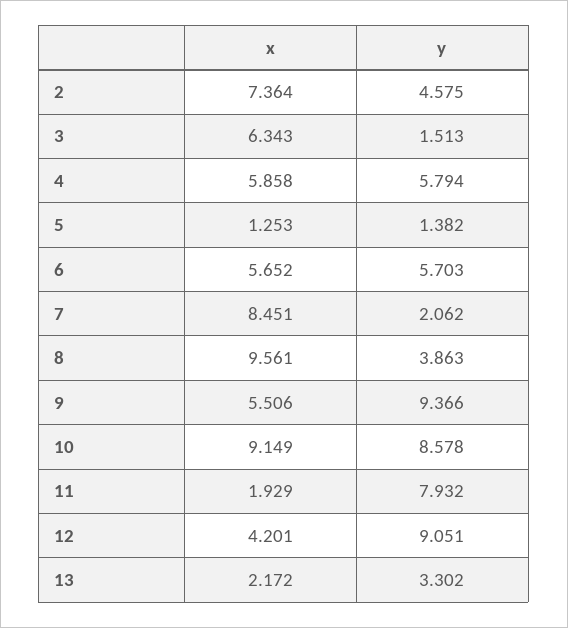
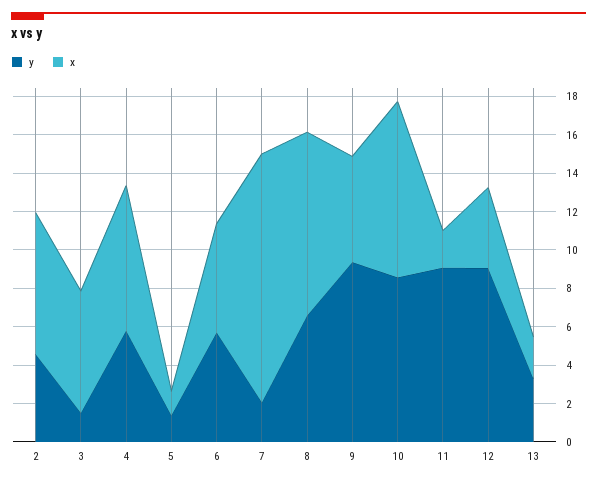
x, 4: 5.858 -> 7.5
x, 7: 8.451 -> 13
y, 8: 3.863 -> 6.5
y, 11: 7.932 -> 9

